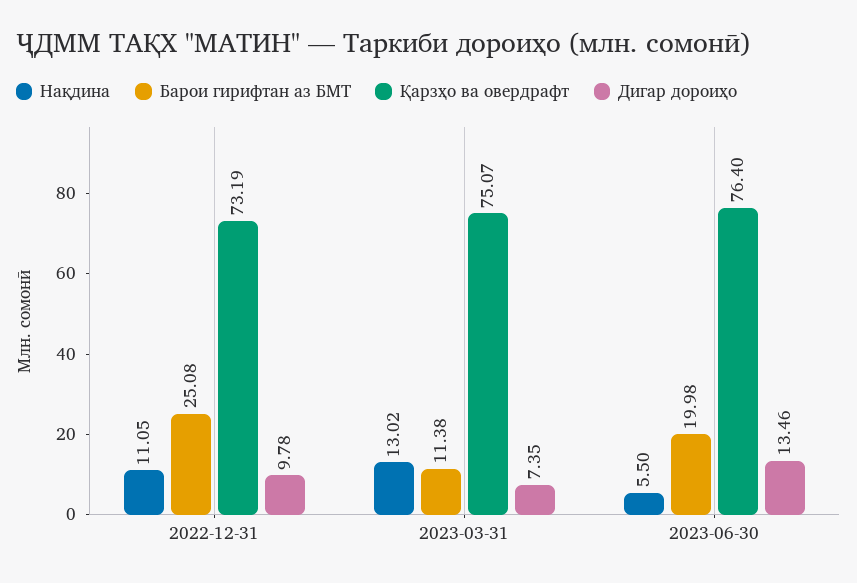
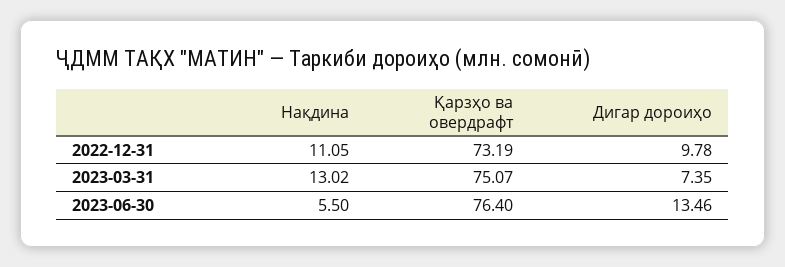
Барои гирифтан аз БМТ, 2022-12-31: 25.08 -> none
Барои гирифтан аз БМТ, 2023-03-31: 11.38 -> none
Барои гирифтан аз БМТ, 2023-06-30: 19.98 -> none

